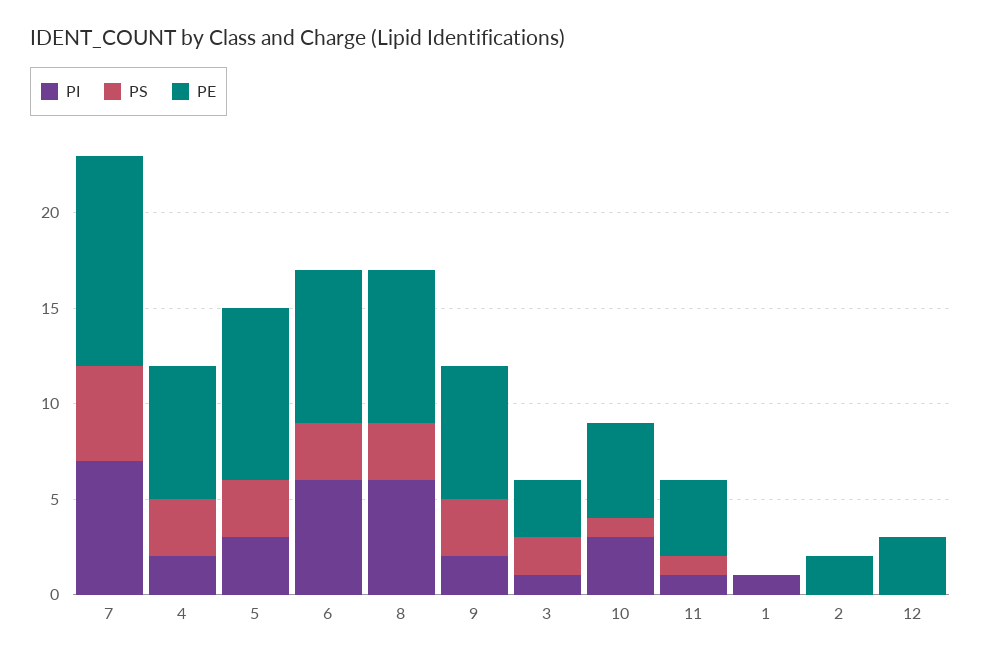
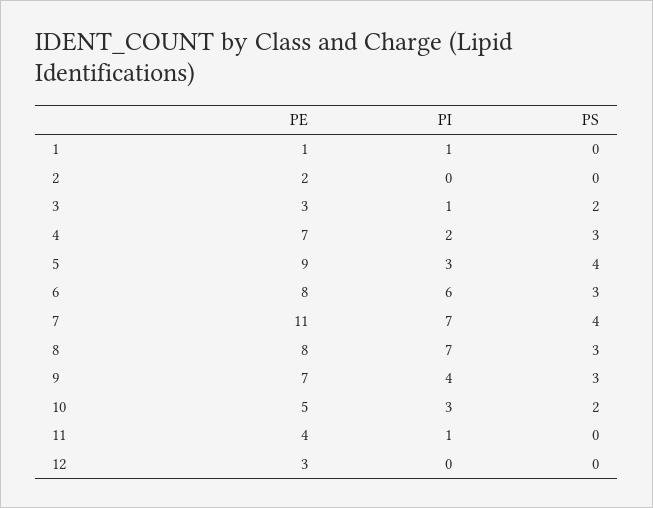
PS, 7: 5 -> 4
PS, 5: 3 -> 4
PI, 8: 6 -> 7
PI, 9: 2 -> 4
PS, 10: 1 -> 2
PS, 11: 1 -> 0
PE, 1: 0 -> 1

